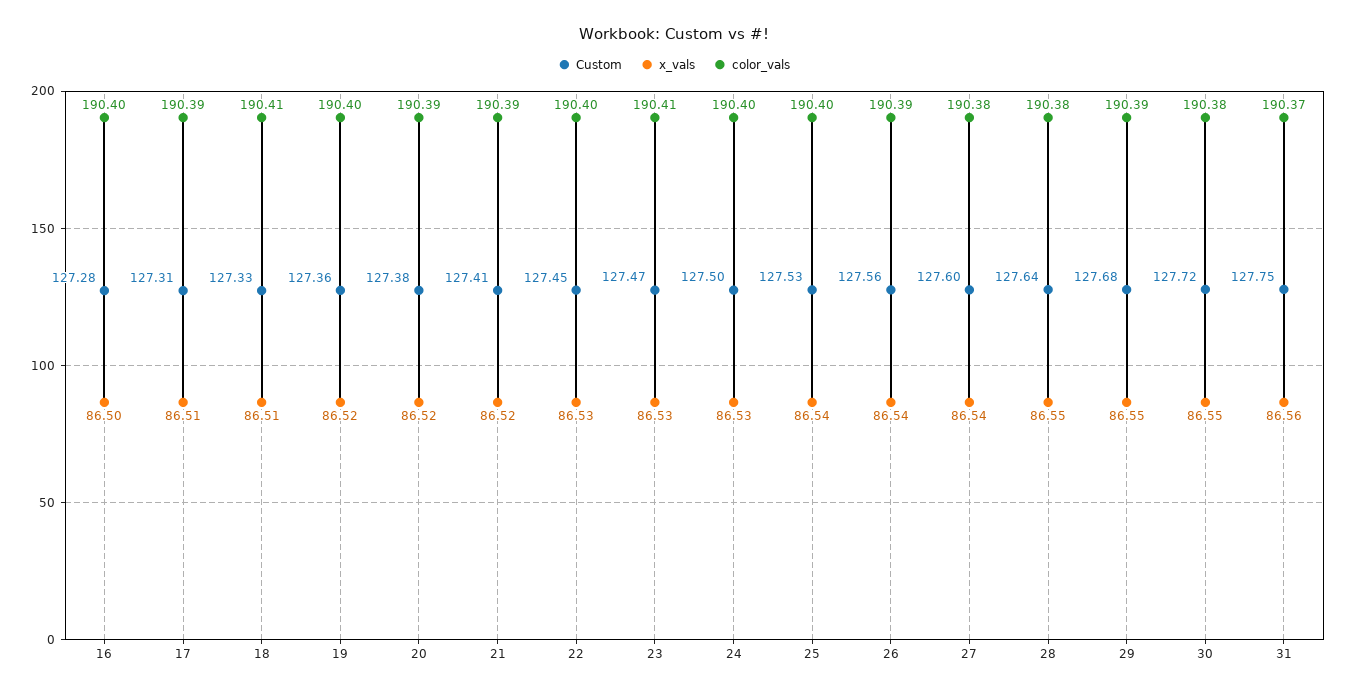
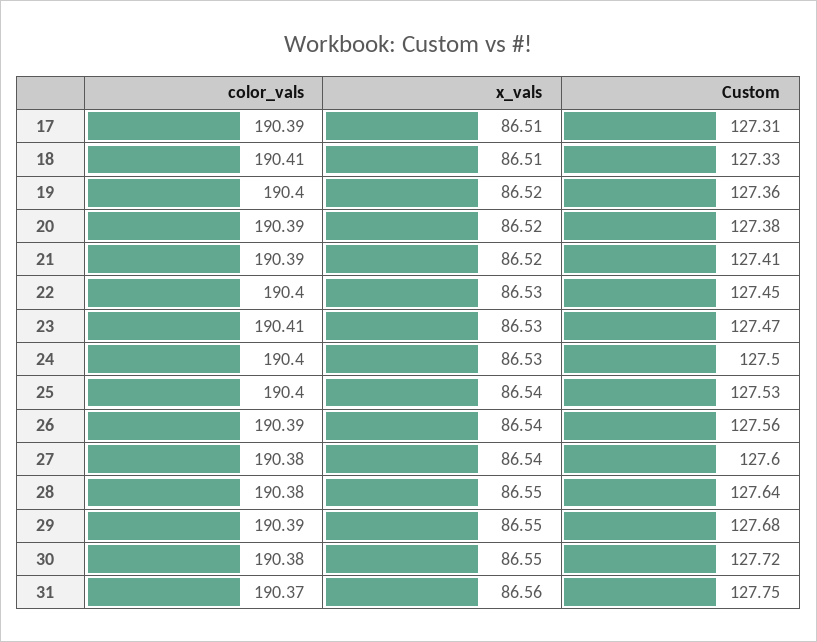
Custom, 16: 127.28 -> none
x_vals, 16: 86.5 -> none
color_vals, 16: 190.4 -> none

